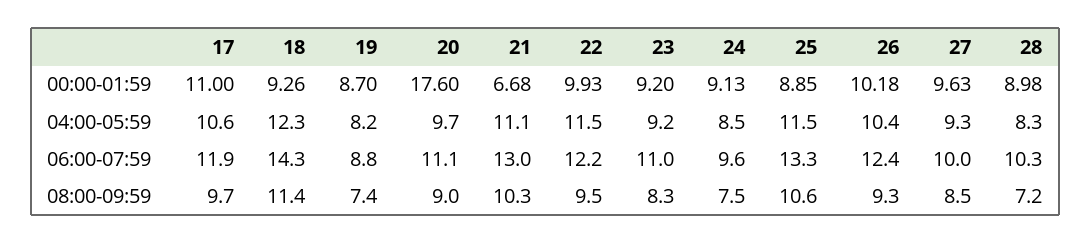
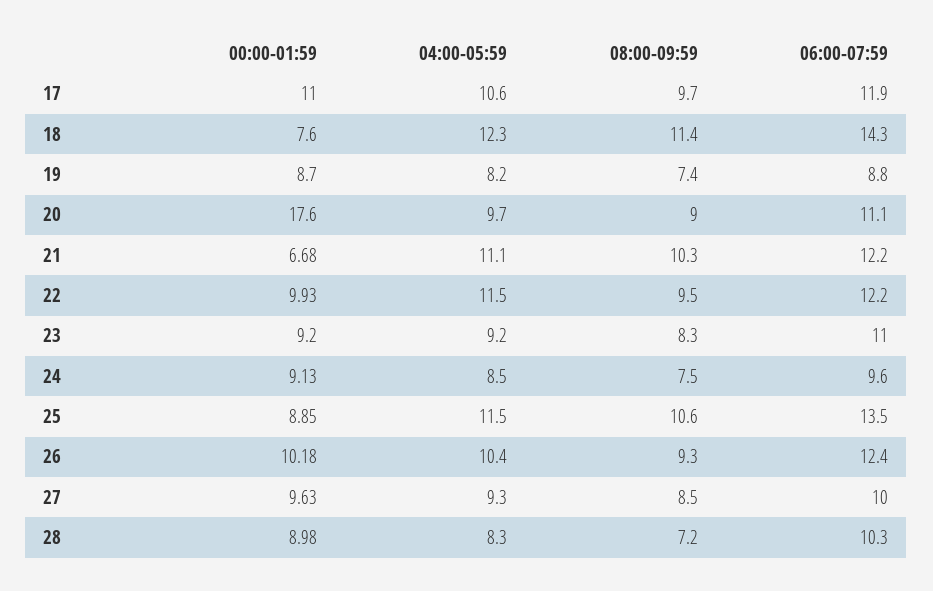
18, 00:00-01:59: 9.26 -> 7.6
21, 06:00-07:59: 13 -> 12.2
25, 06:00-07:59: 13.3 -> 13.5

